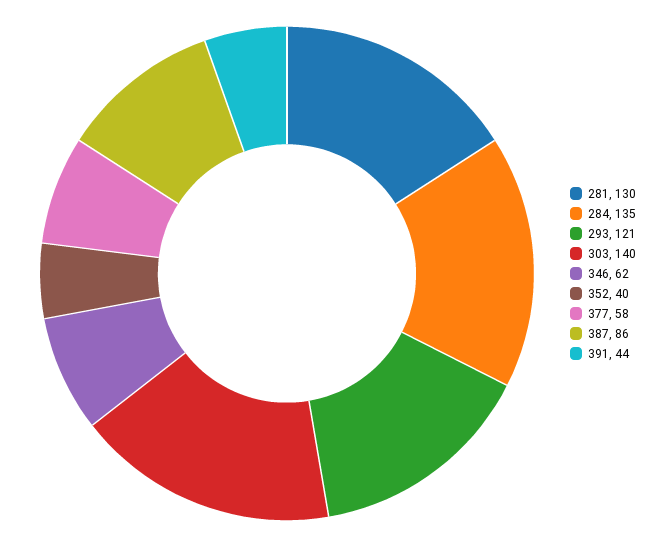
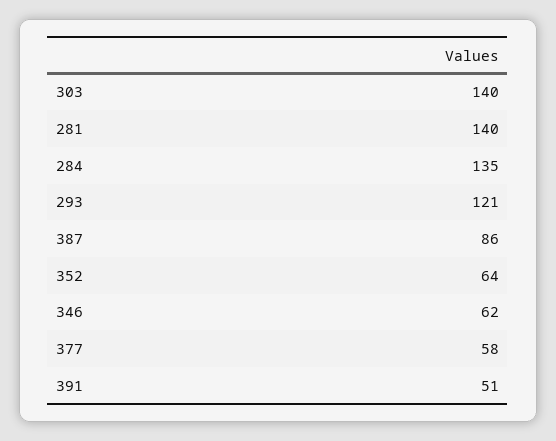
281: 130 -> 140
352: 40 -> 64
391: 44 -> 51

